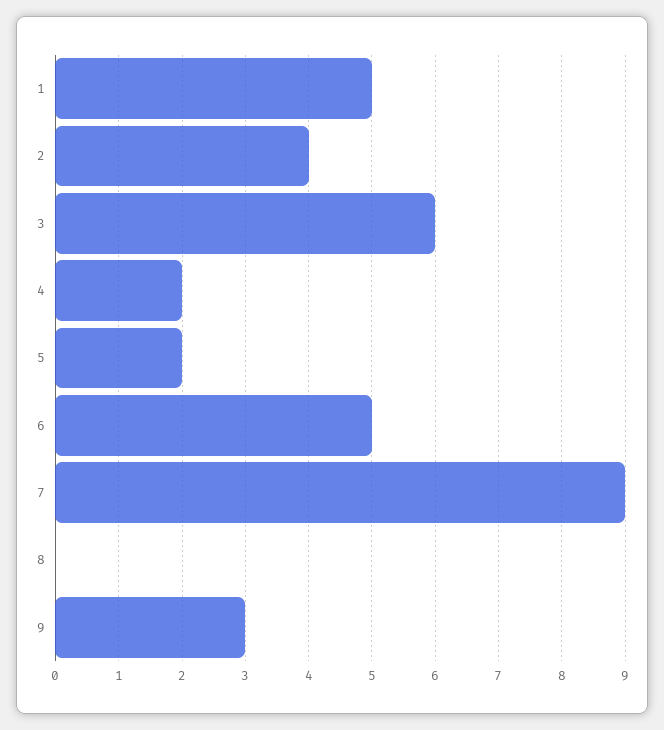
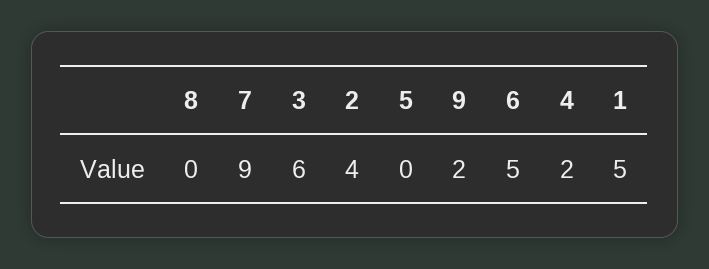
5: 2 -> 0
9: 3 -> 2

